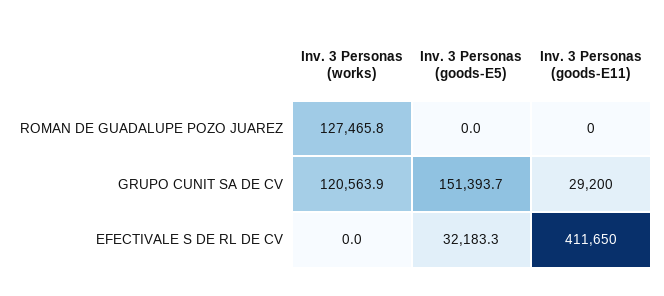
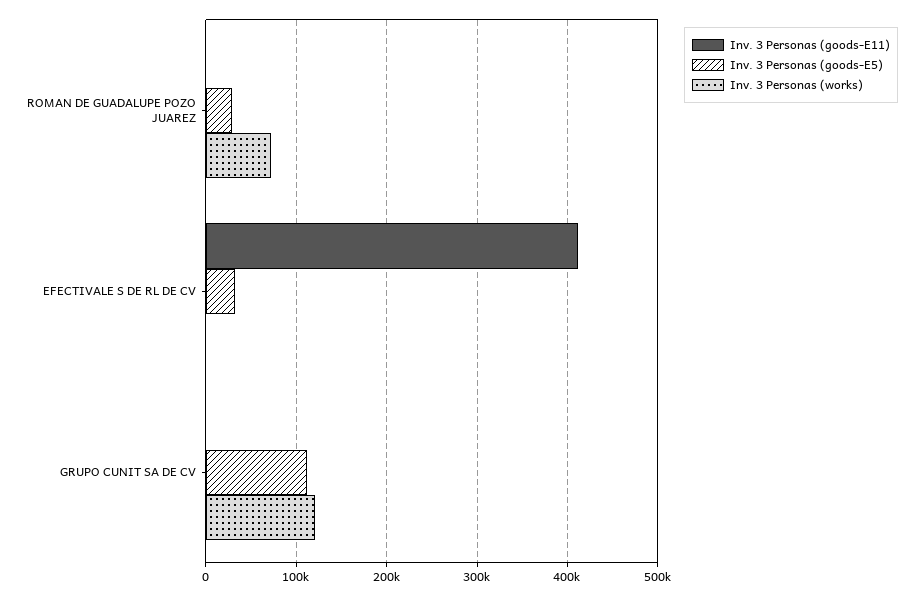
Inv. 3 Personas (works), ROMAN DE GUADALUPE POZO JUAREZ: 127465.8 -> 70000
Inv. 3 Personas (goods-E5), ROMAN DE GUADALUPE POZO JUAREZ: 0 -> 30000
Inv. 3 Personas (goods-E5), GRUPO CUNIT SA DE CV: 151393.7 -> 110000
Inv. 3 Personas (goods-E11), GRUPO CUNIT SA DE CV: 29200 -> 0

